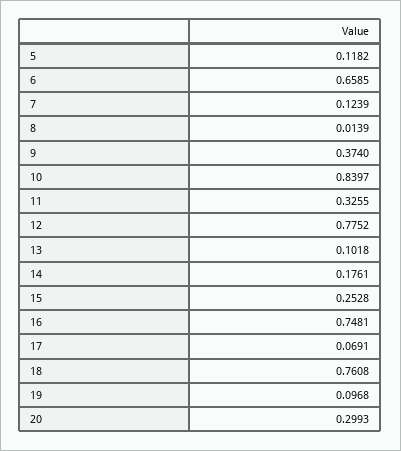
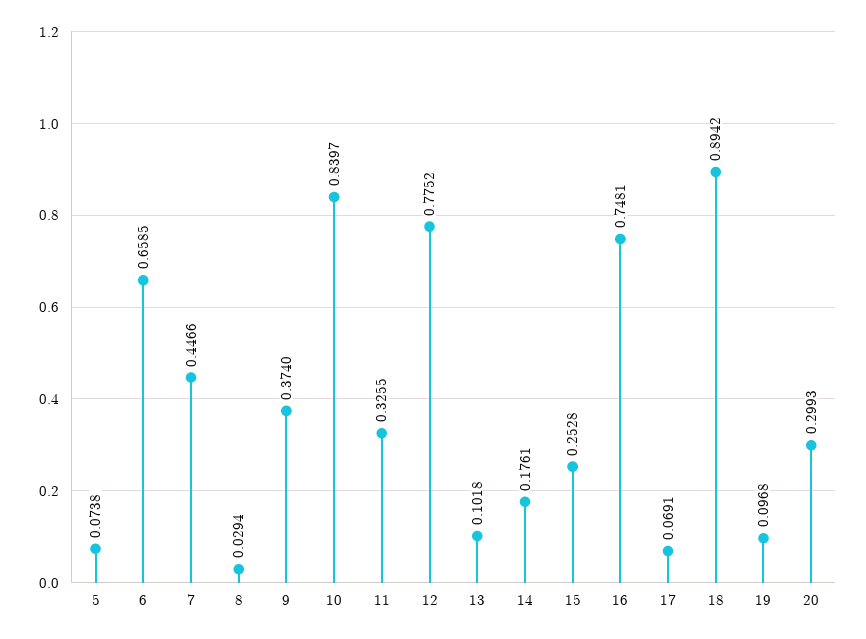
5: 0.1182 -> 0.0738
7: 0.1239 -> 0.4466
8: 0.0139 -> 0.0294
18: 0.7608 -> 0.8942

